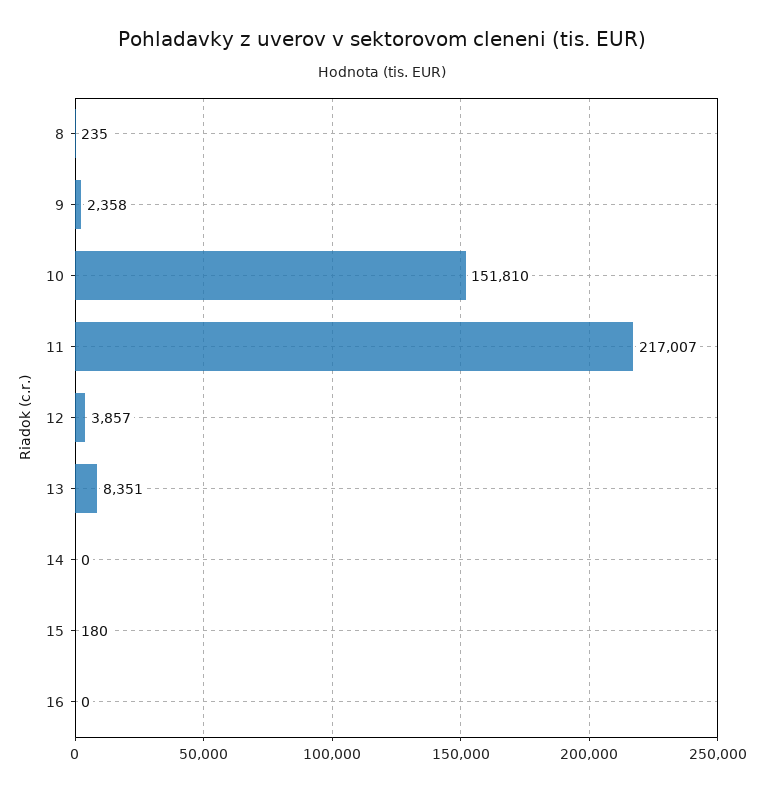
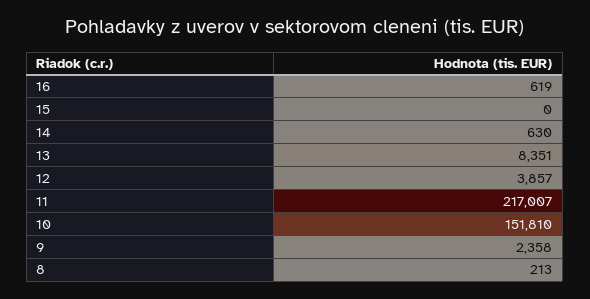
8: 235 -> 213
14: 0 -> 630
15: 180 -> 0
16: 0 -> 619

